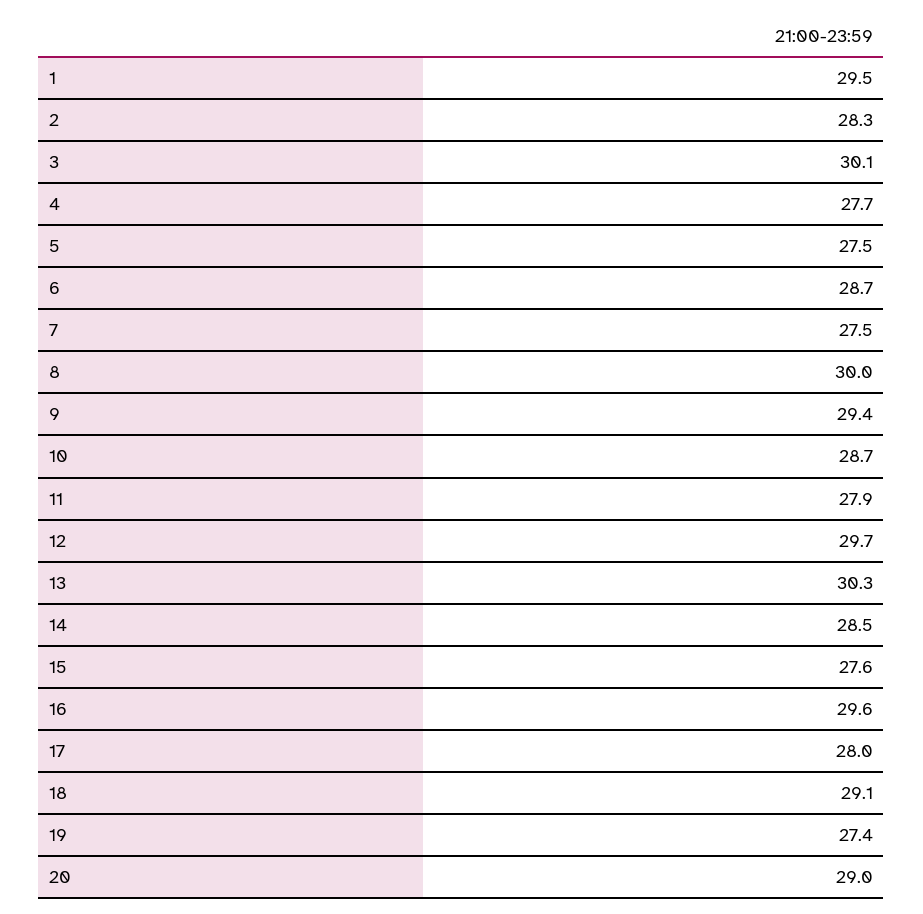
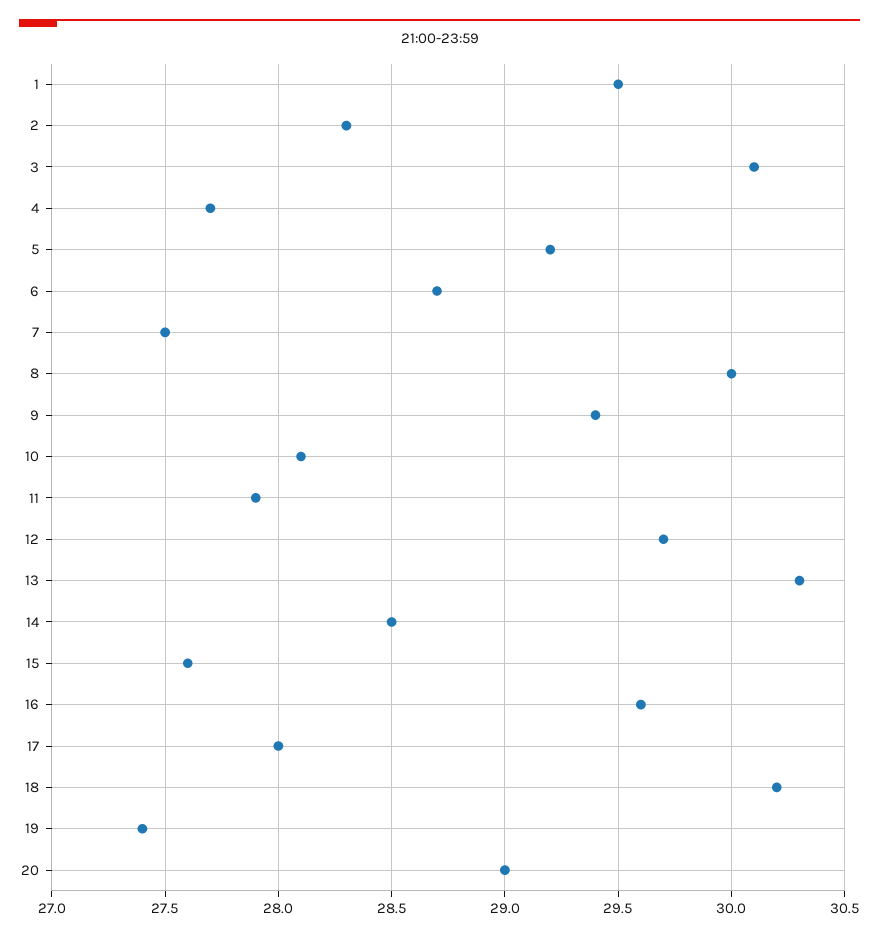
5: 27.5 -> 29.2
10: 28.7 -> 28.1
18: 29.1 -> 30.2

